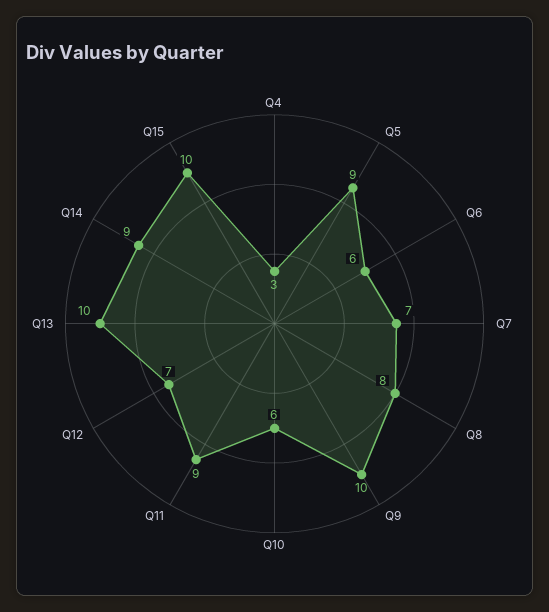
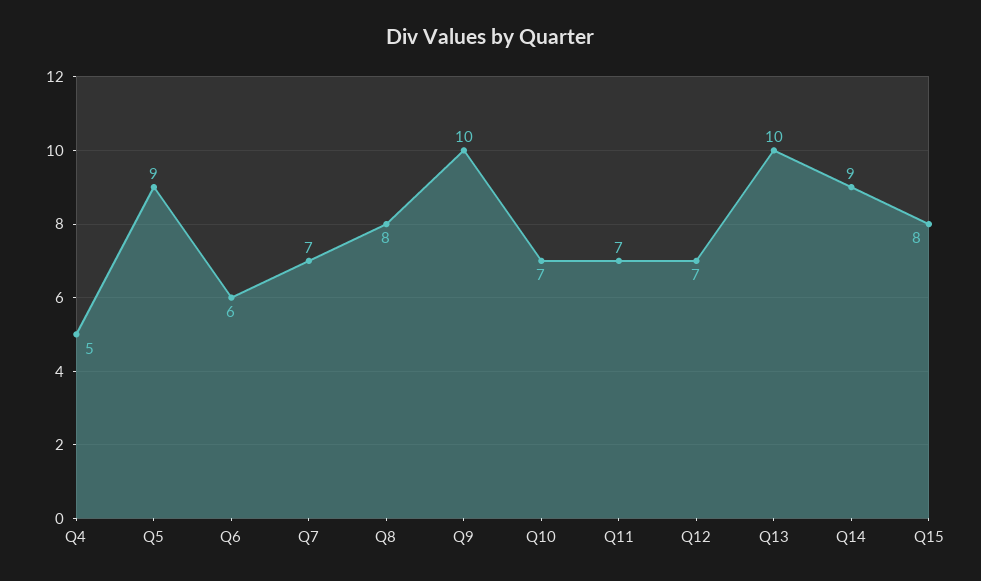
Q4: 3 -> 5
Q10: 6 -> 7
Q11: 9 -> 7
Q15: 10 -> 8

